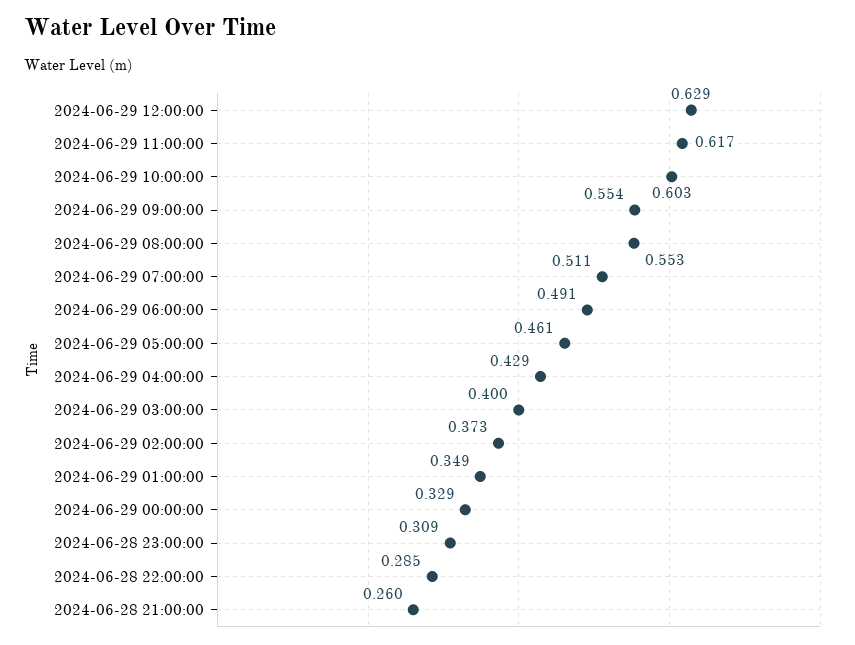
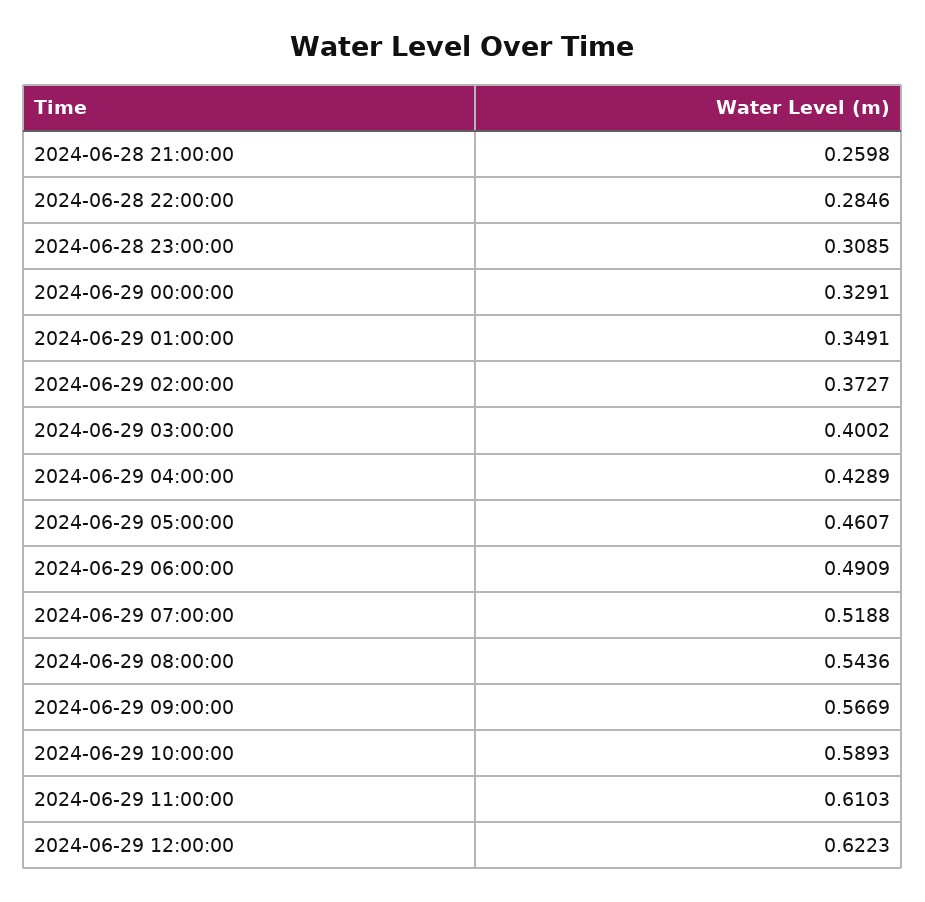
2024-06-29 12:00:00: 0.629 -> 0.6223
2024-06-29 11:00:00: 0.617 -> 0.6103
2024-06-29 10:00:00: 0.603 -> 0.5893
2024-06-29 09:00:00: 0.554 -> 0.5669
2024-06-29 08:00:00: 0.553 -> 0.5436
2024-06-29 07:00:00: 0.511 -> 0.5188

